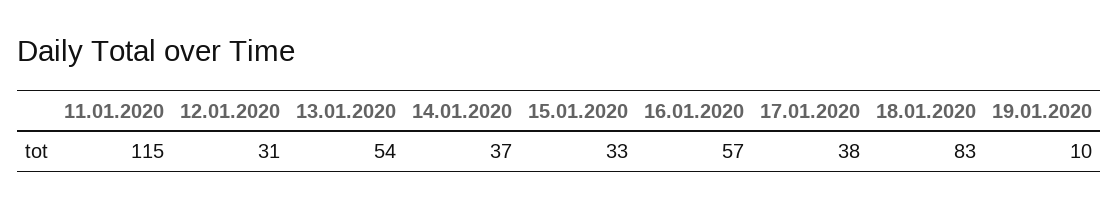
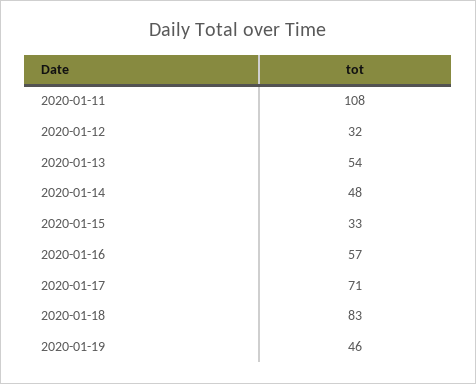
11.01.2020: 115 -> 108
12.01.2020: 31 -> 32
14.01.2020: 37 -> 48
17.01.2020: 38 -> 71
19.01.2020: 10 -> 46

